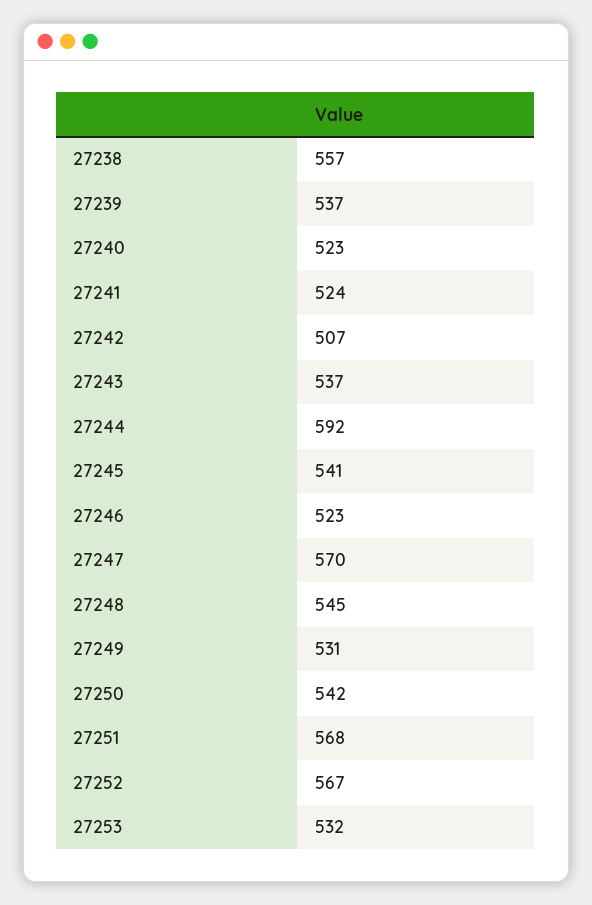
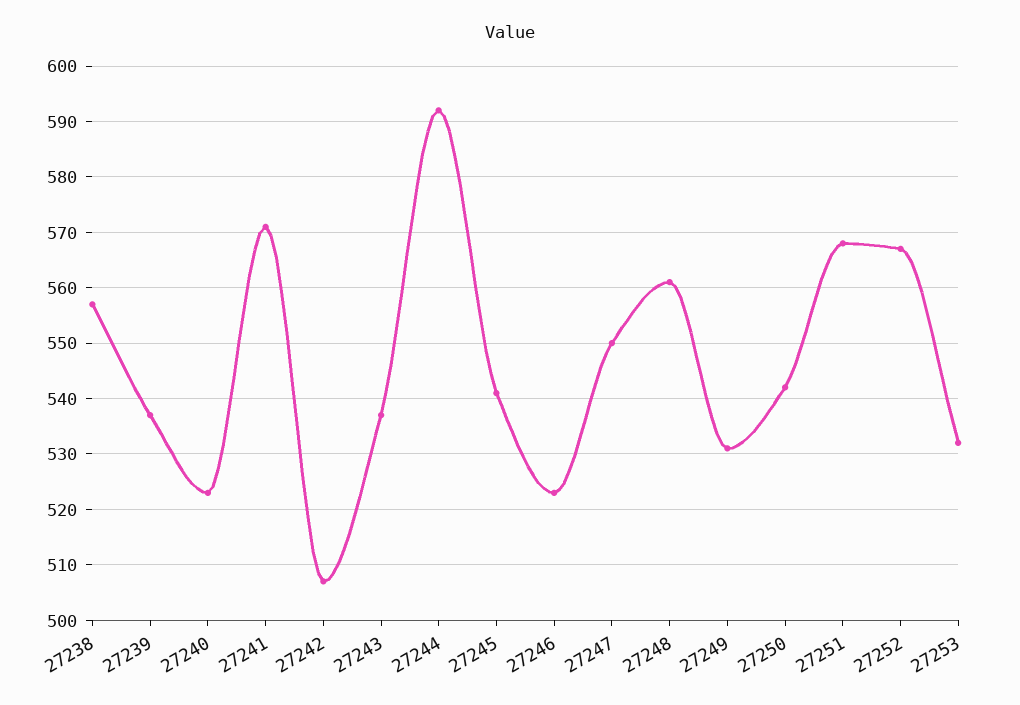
27241: 524 -> 570
27247: 570 -> 550
27248: 545 -> 560

